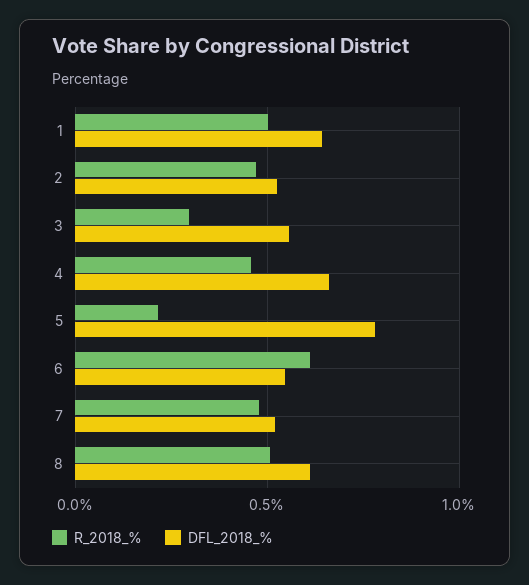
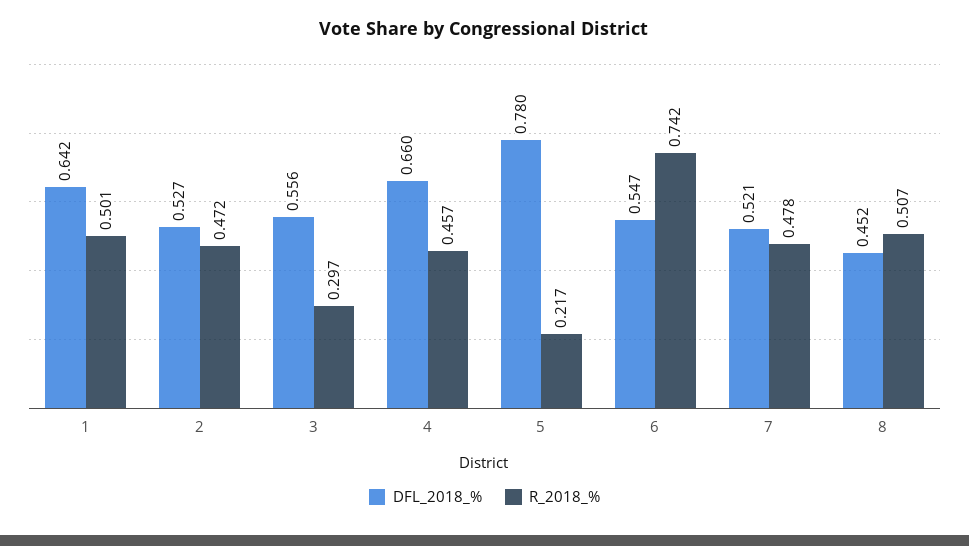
R_2018_%, 6: 0.6 -> 0.742
DFL_2018_%, 8: 0.6 -> 0.452

